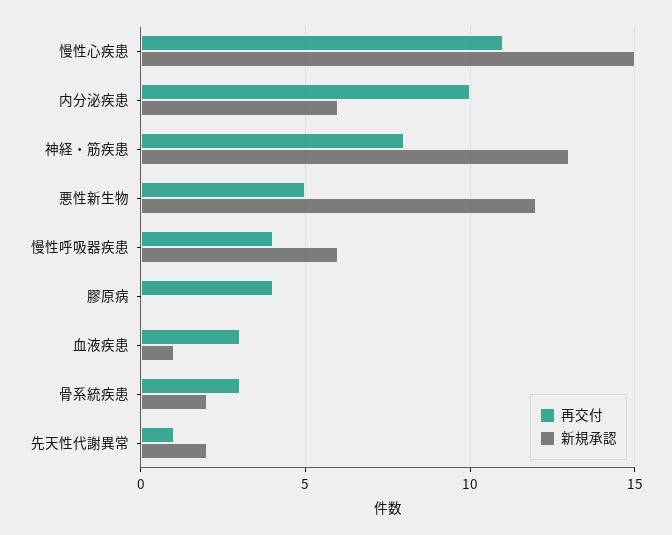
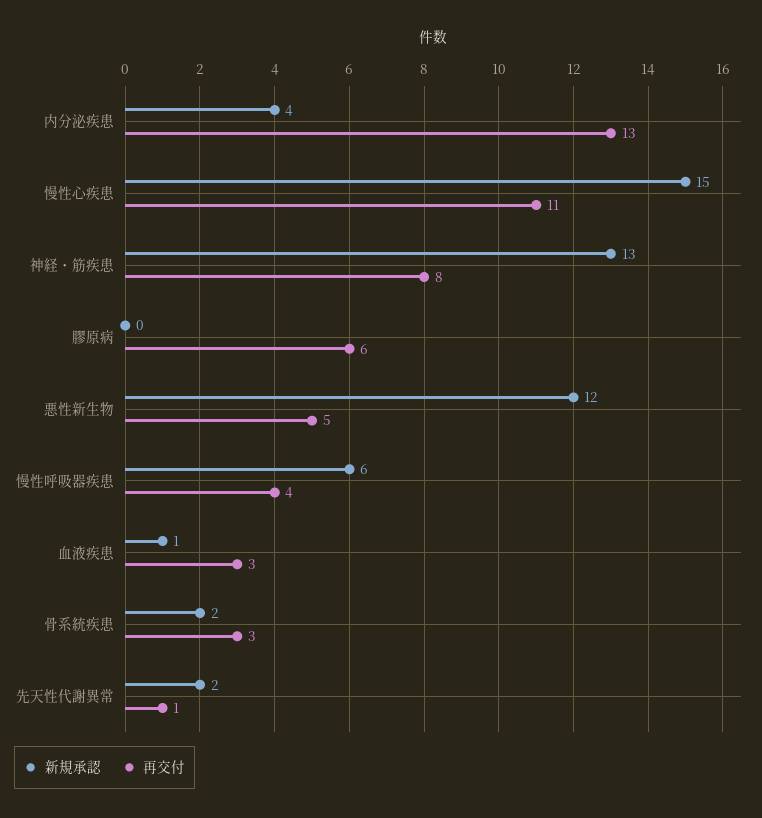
再交付, 内分泌疾患: 10 -> 13
新規承認, 内分泌疾患: 6 -> 4
再交付, 膠原病: 4 -> 6

